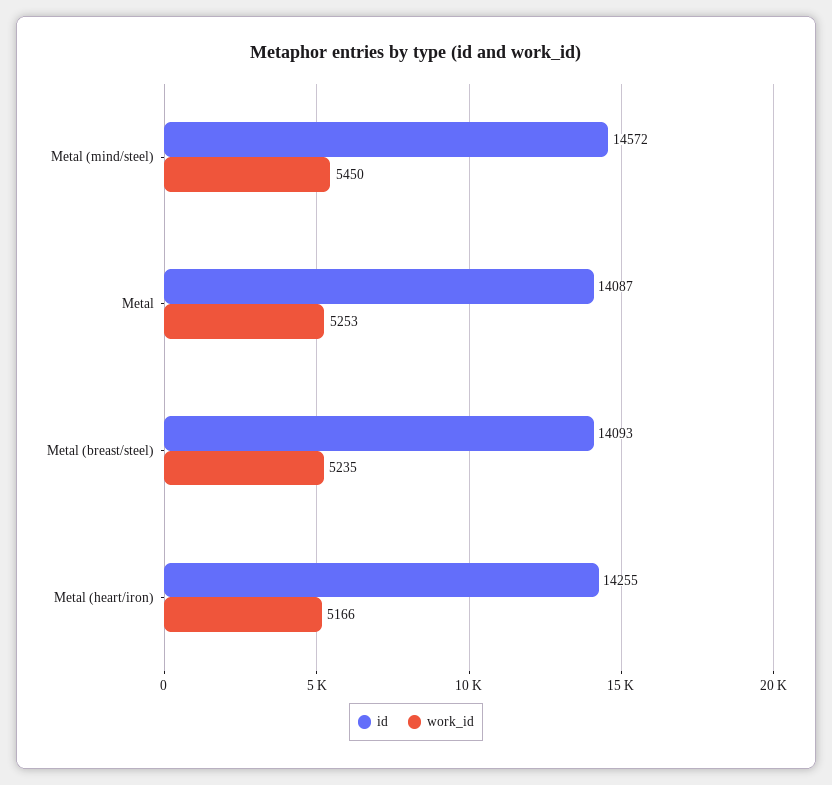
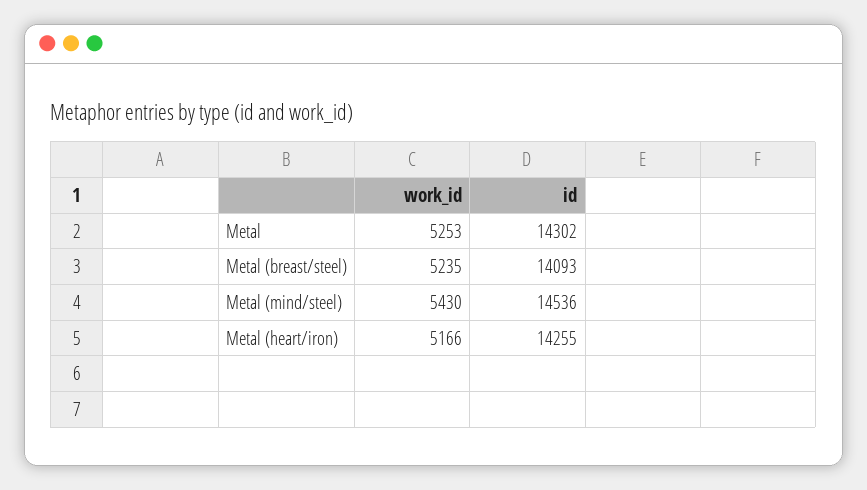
id, Metal (mind/steel): 14572 -> 14536
work_id, Metal (mind/steel): 5450 -> 5430
id, Metal: 14087 -> 14302

